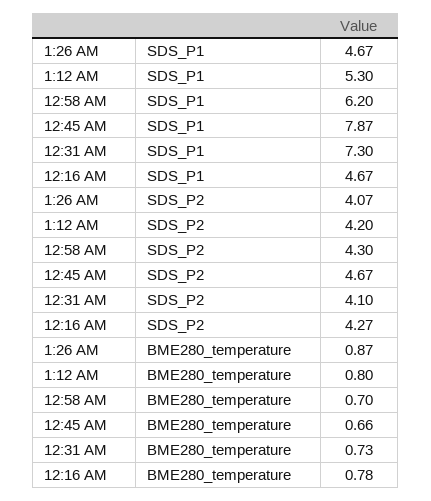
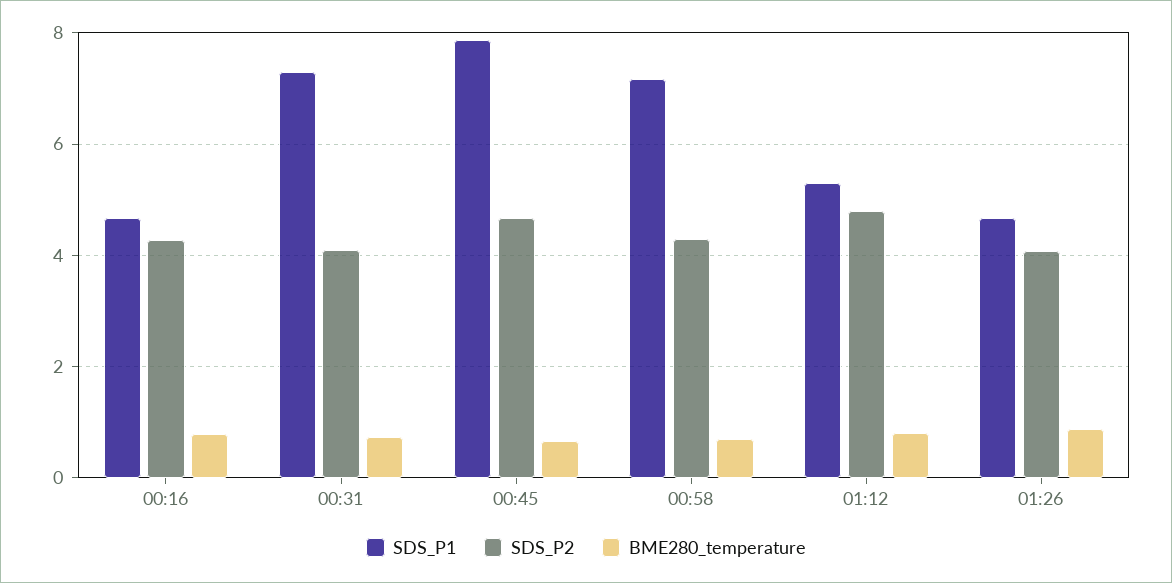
SDS_P1, 12:58 AM: 6.2 -> 7.2
SDS_P2, 1:12 AM: 4.2 -> 4.8

